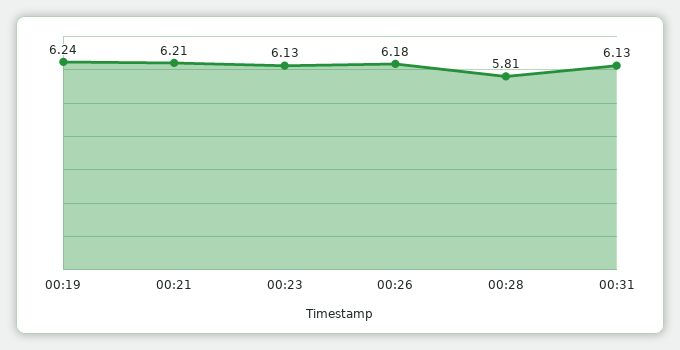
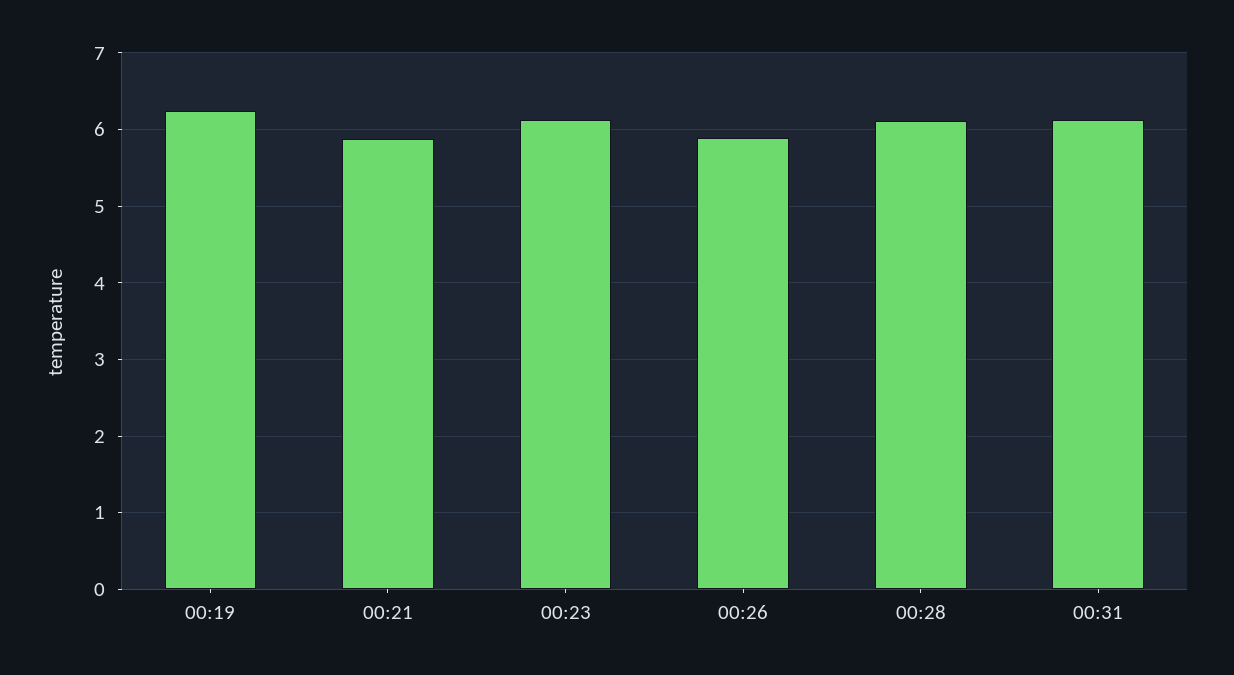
00:21: 6.21 -> 5.9
00:26: 6.18 -> 5.9
00:28: 5.81 -> 6.1

